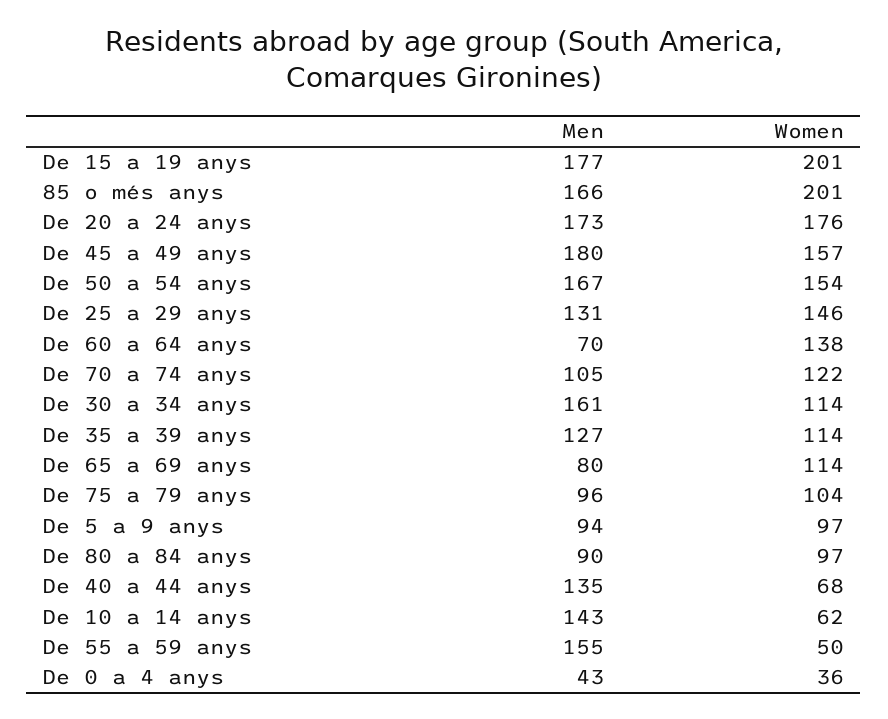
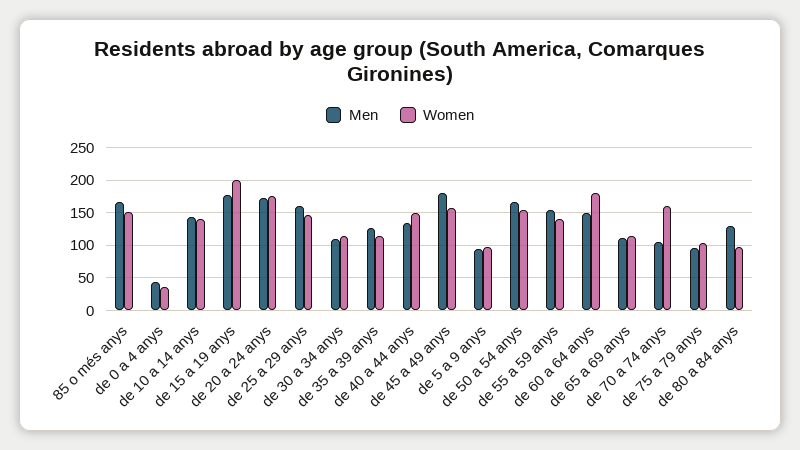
Women, 85 o més anys: 201 -> 150
Men, De 25 a 29 anys: 131 -> 160
Men, De 60 a 64 anys: 70 -> 150
Women, De 60 a 64 anys: 138 -> 180
Women, De 70 a 74 anys: 122 -> 160
Men, De 30 a 34 anys: 161 -> 110
Men, De 65 a 69 anys: 80 -> 110
Men, De 80 a 84 anys: 90 -> 130
Women, De 40 a 44 anys: 68 -> 150
Women, De 10 a 14 anys: 62 -> 140
Women, De 55 a 59 anys: 50 -> 140

